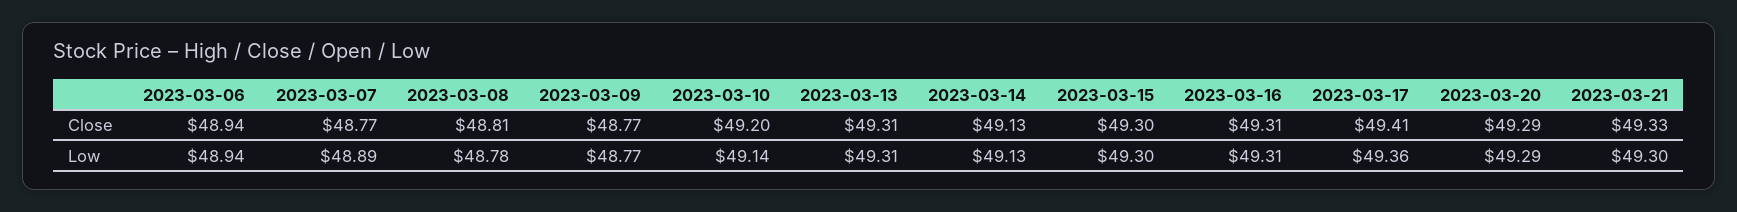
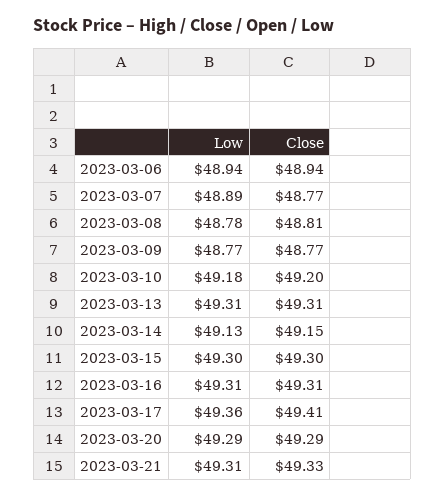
2023-03-14, Close: 49.13 -> 49.15
2023-03-10, Low: 49.14 -> 49.18
2023-03-21, Low: 49.3 -> 49.31

